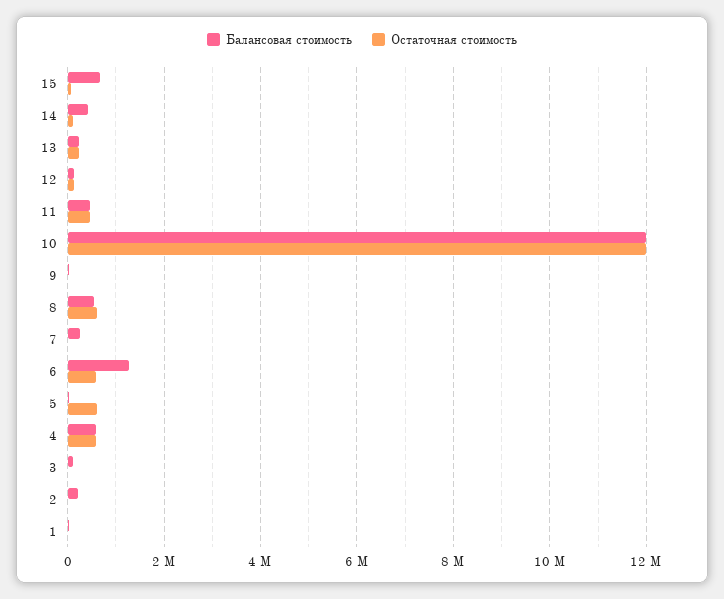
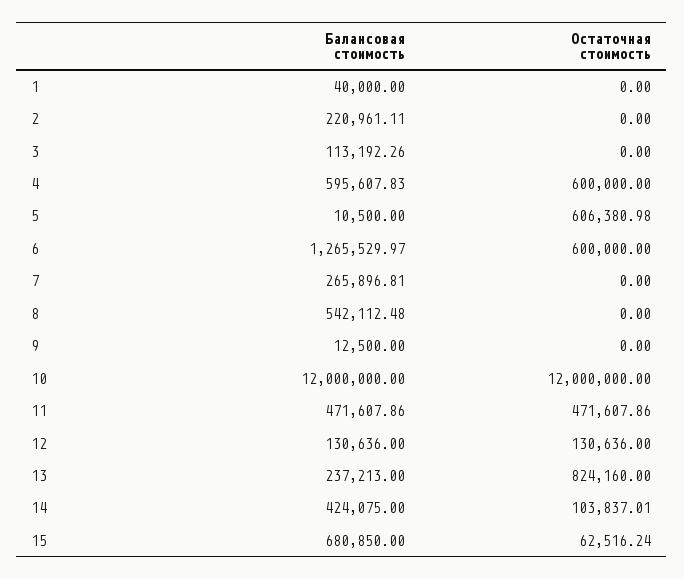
Остаточная стоимость, 13: 200000 -> 824160
Остаточная стоимость, 8: 600000 -> 0

